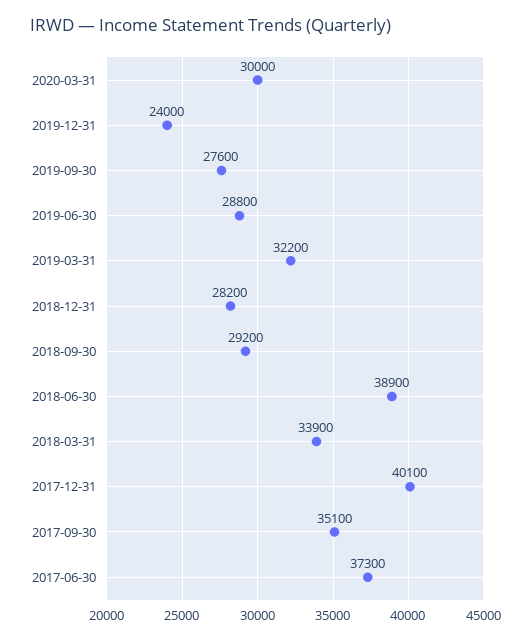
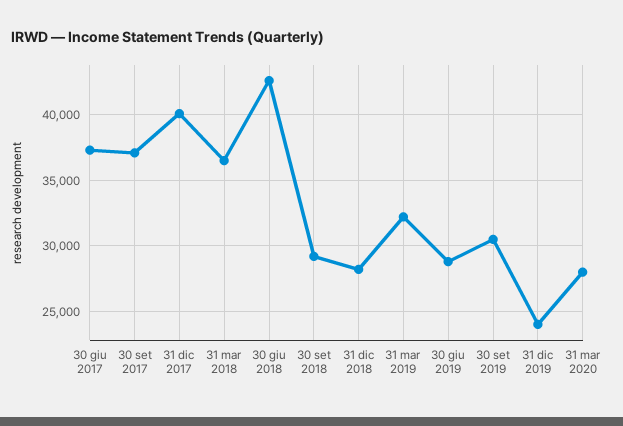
2020-03-31: 30000 -> 28000
2019-09-30: 27600 -> 30500
2018-06-30: 38900 -> 42500
2018-03-31: 33900 -> 36500
2017-09-30: 35100 -> 37000

